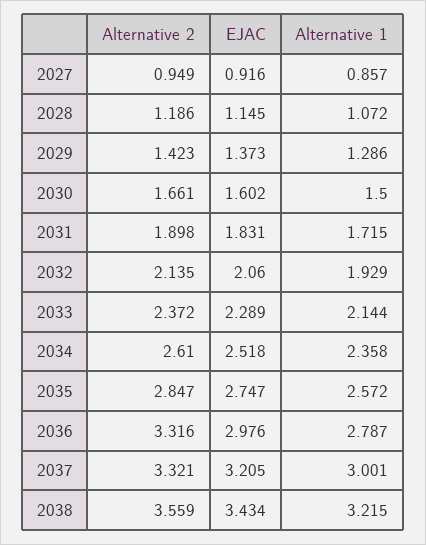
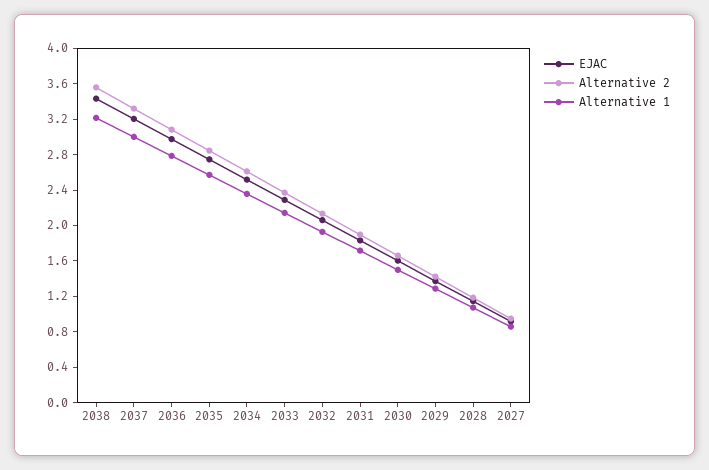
Alternative 2, 2036: 3.316 -> 3.1

